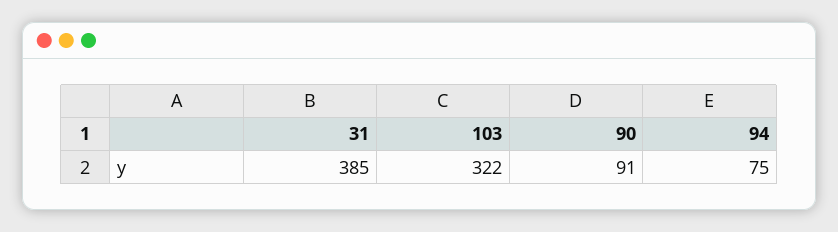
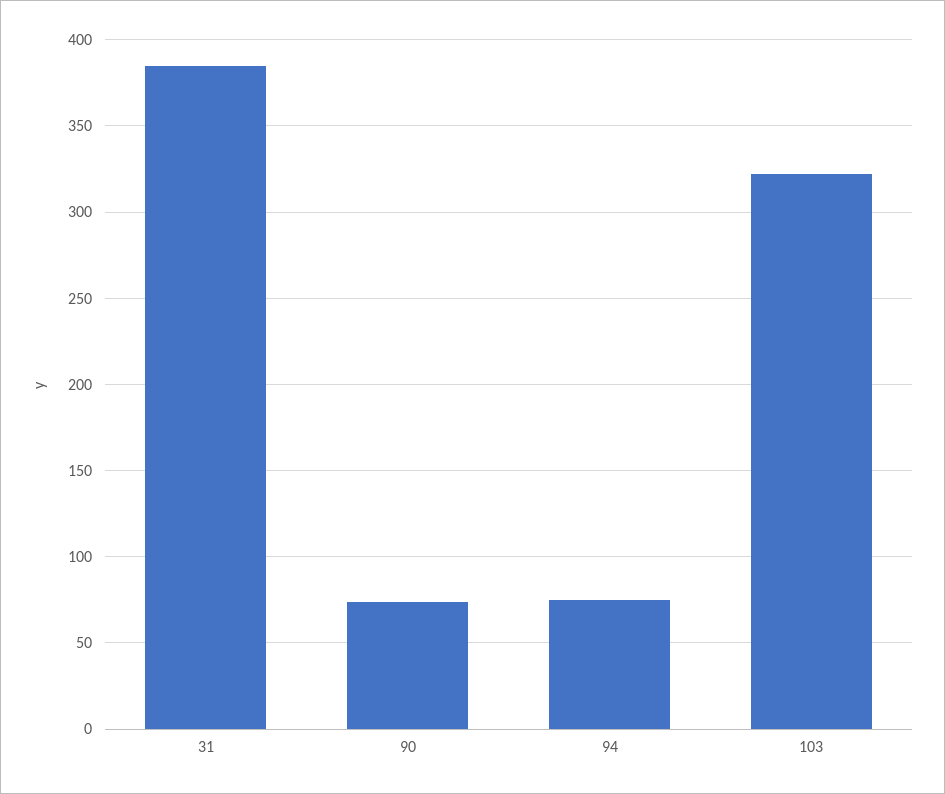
90: 91 -> 75

